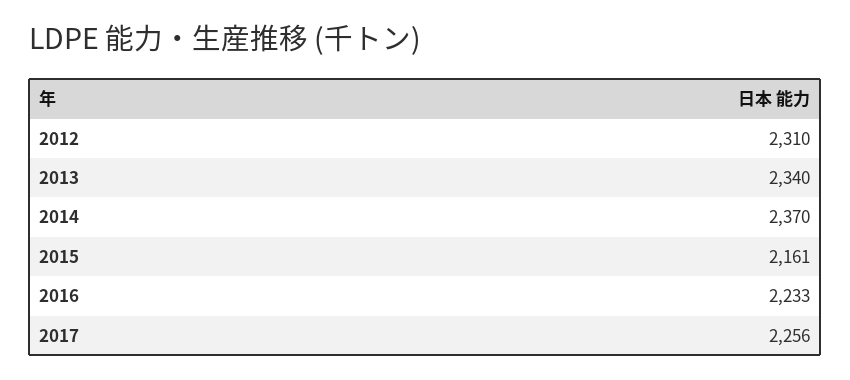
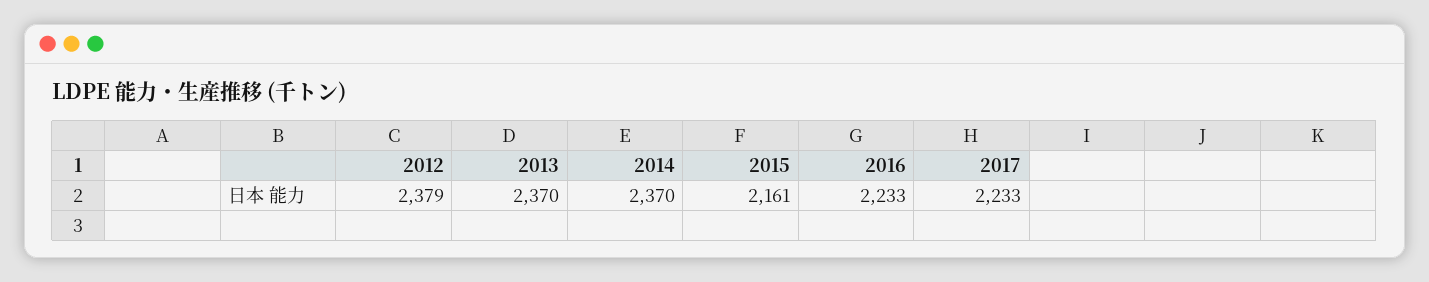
2012: 2310 -> 2379
2013: 2340 -> 2370
2017: 2256 -> 2233

